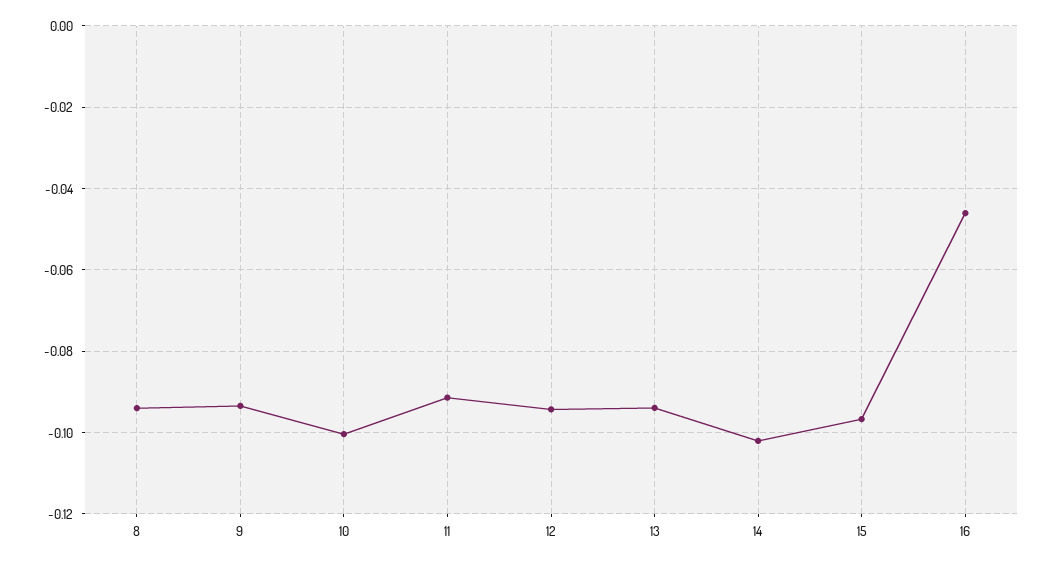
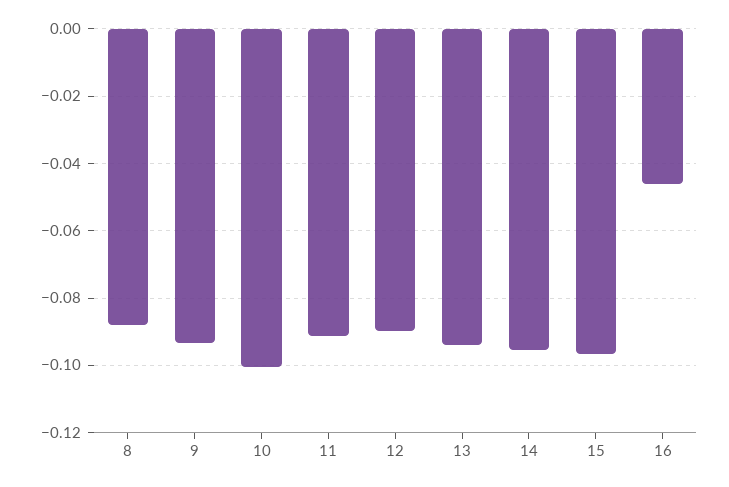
8: -0.094 -> -0.088
12: -0.094 -> -0.09
14: -0.102 -> -0.096

